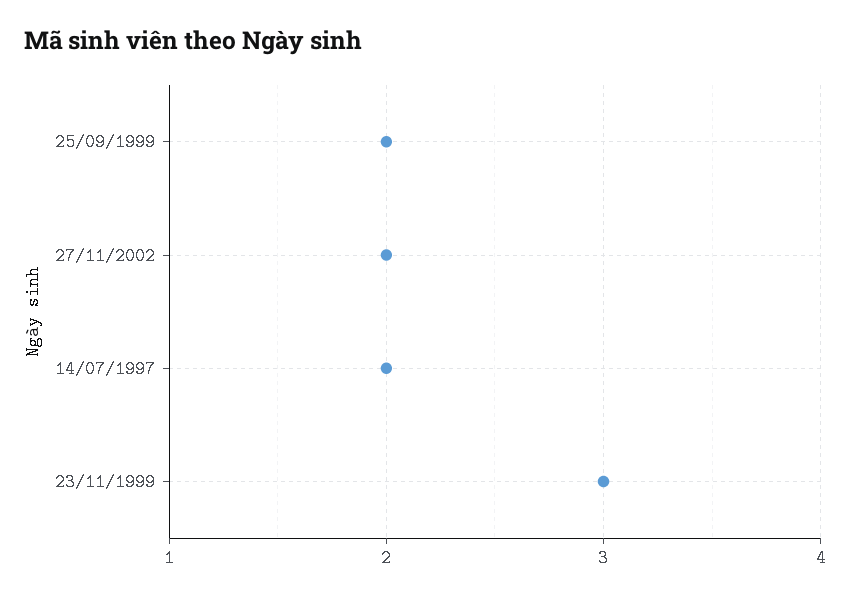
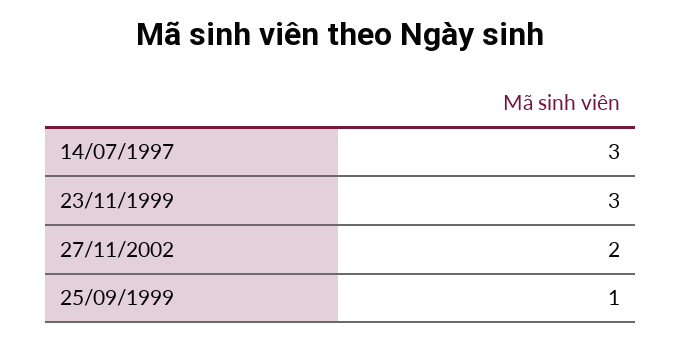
25/09/1999: 2 -> 1
14/07/1997: 2 -> 3

